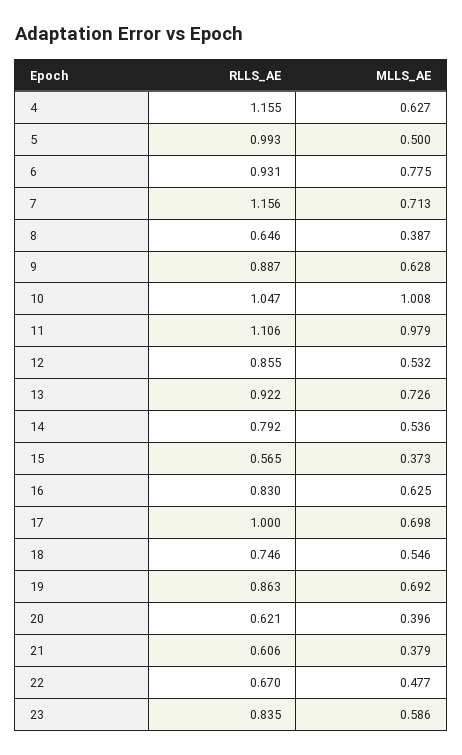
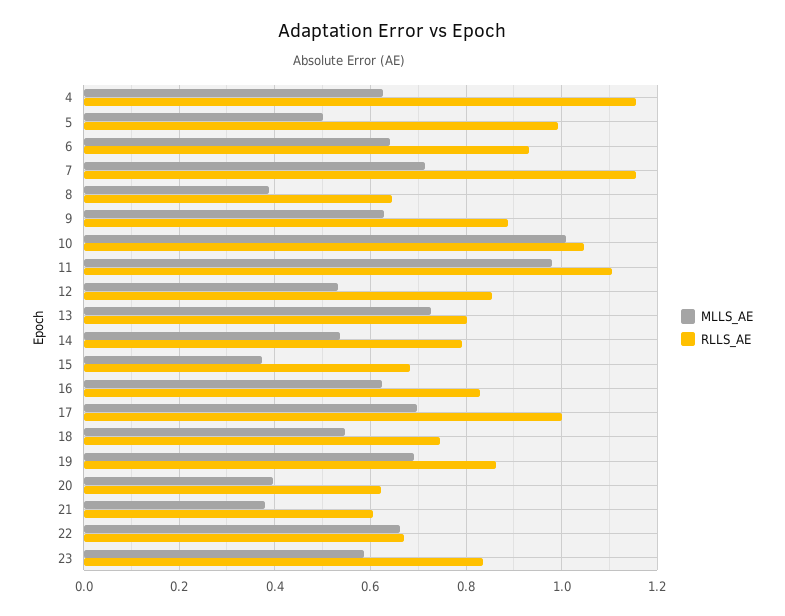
MLLS_AE, 6: 0.775 -> 0.64
RLLS_AE, 13: 0.922 -> 0.8
RLLS_AE, 15: 0.565 -> 0.68
MLLS_AE, 22: 0.477 -> 0.66

